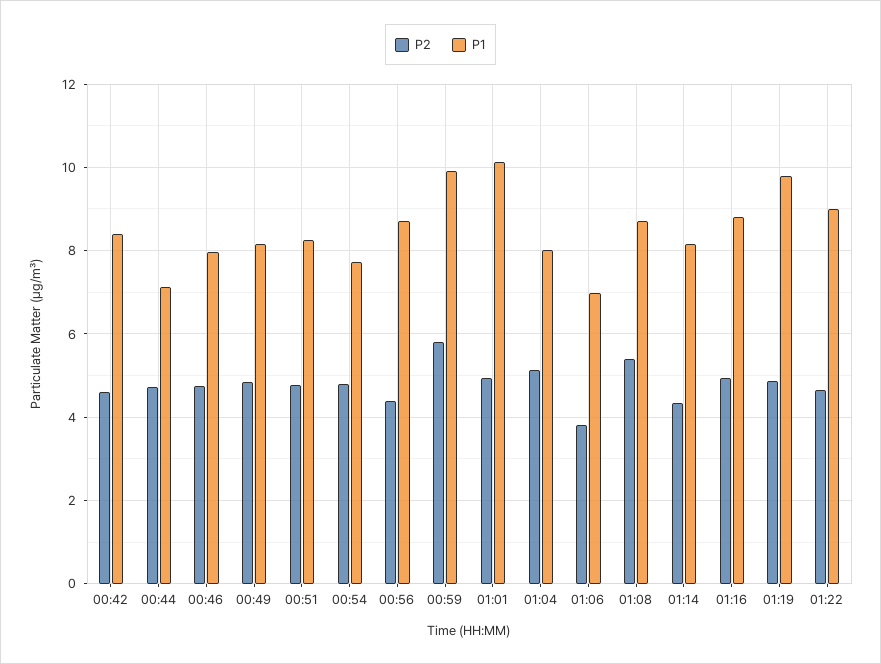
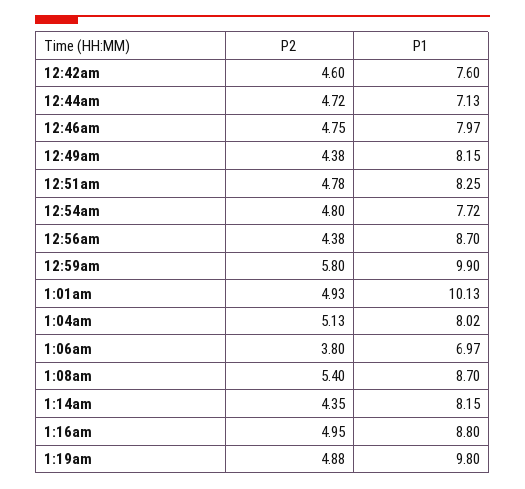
P1, 00:42: 8.4 -> 7.6
P2, 00:49: 4.8 -> 4.38
P2, 01:22: 4.6 -> none
P1, 01:22: 9 -> none

